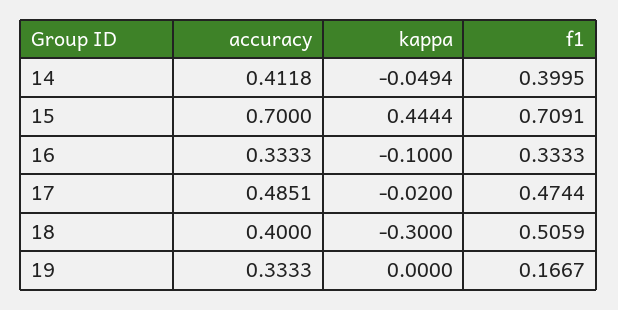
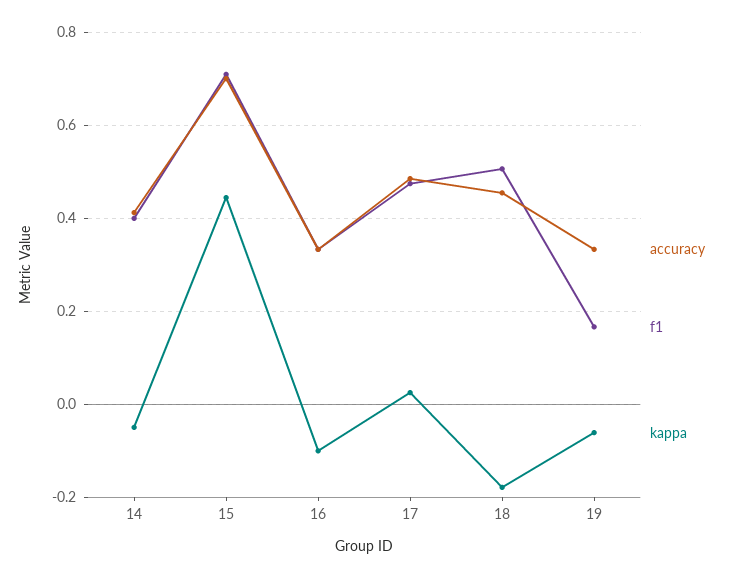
kappa, 17: -0.02 -> 0.02
accuracy, 18: 0.4 -> 0.46
kappa, 18: -0.3 -> -0.18
kappa, 19: 0 -> -0.06

